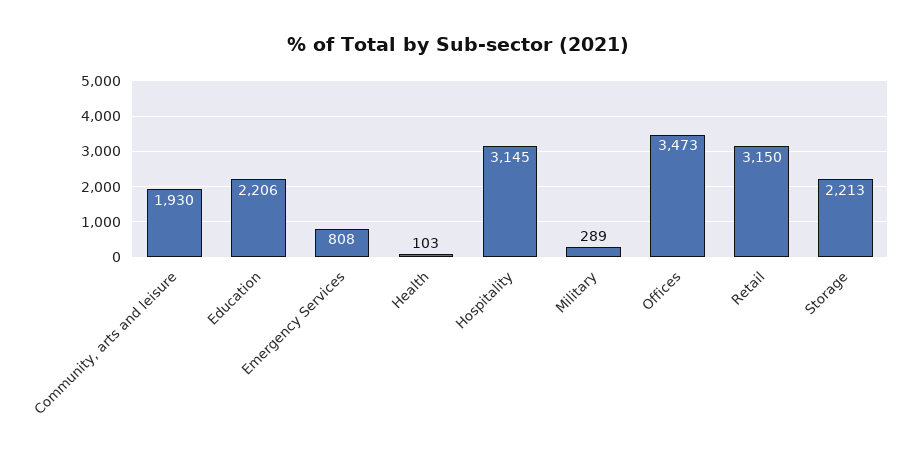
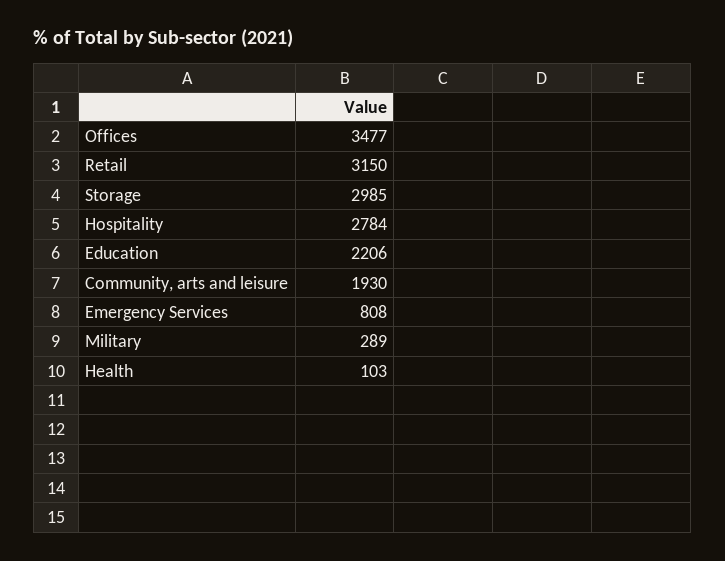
Hospitality: 3145 -> 2784
Offices: 3473 -> 3477
Storage: 2213 -> 2985

